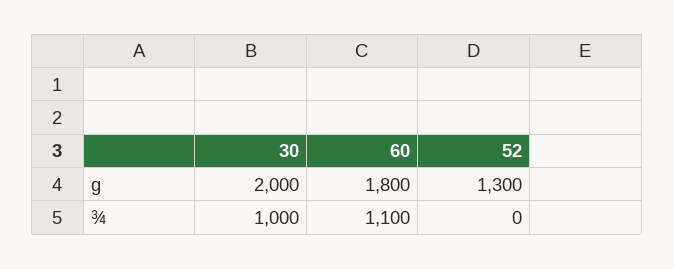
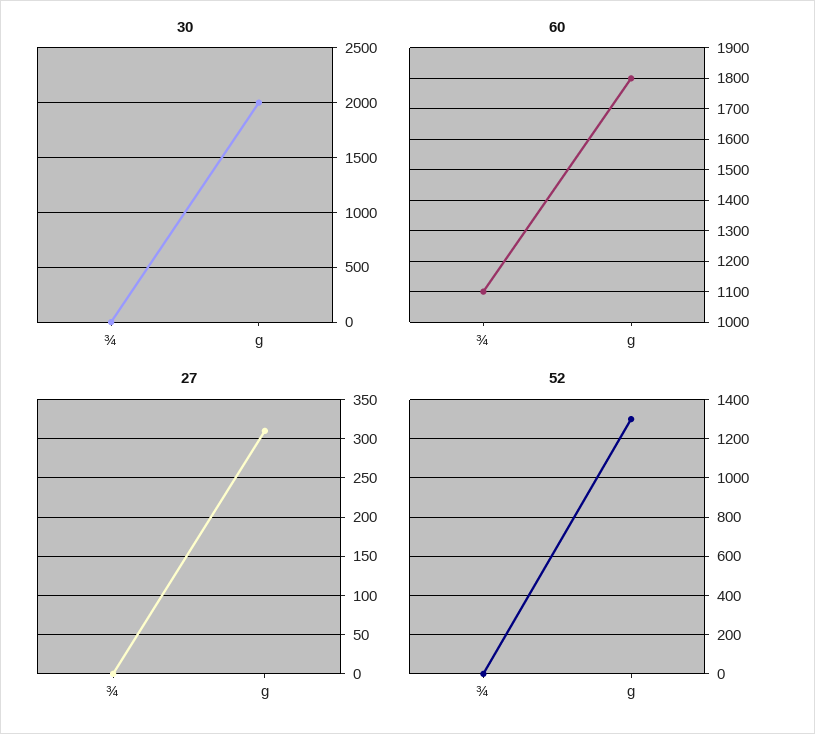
30, ¾: 1000 -> 0
27, ¾: none -> 0
27, g: none -> 310

